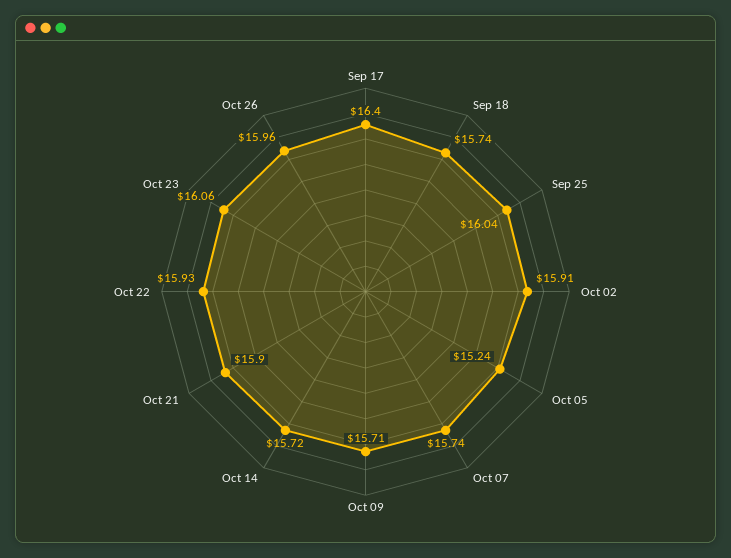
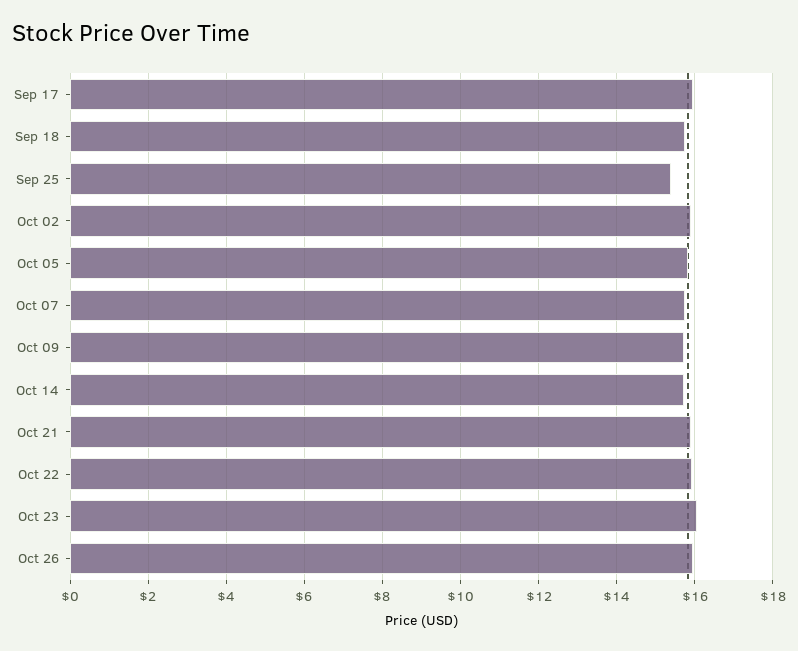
Sep 17: 16.4 -> 16
Sep 25: 16.04 -> 15.4
Oct 05: 15.24 -> 15.8

